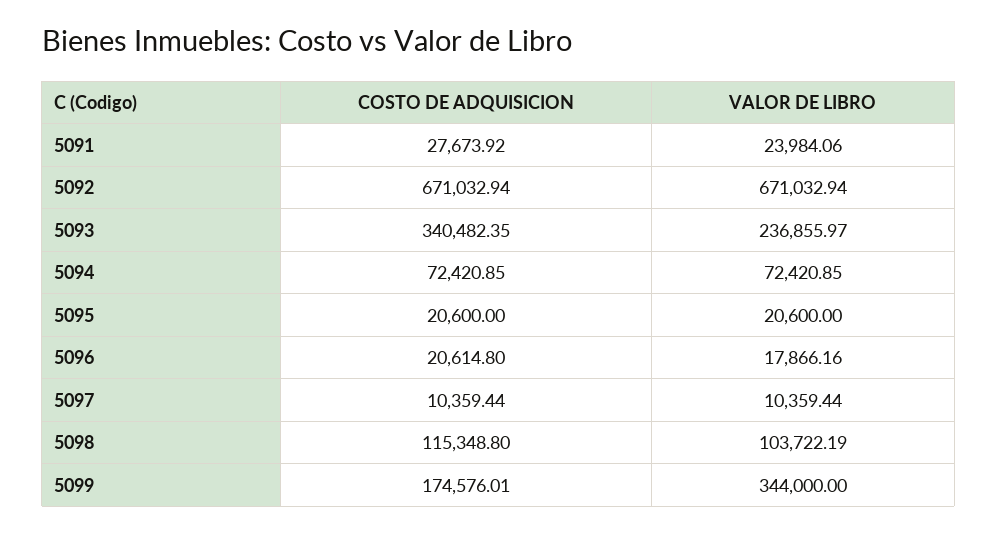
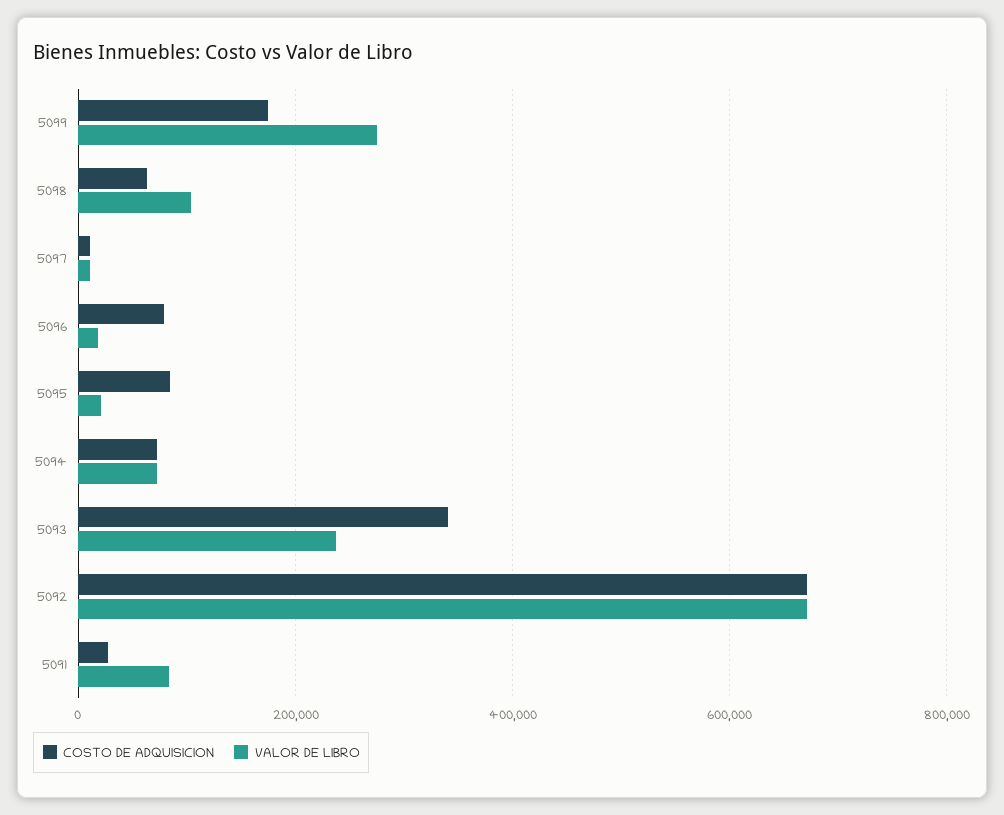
VALOR DE LIBRO, 5091: 23984.06 -> 80000
COSTO DE ADQUISICION, 5095: 20600 -> 80000
COSTO DE ADQUISICION, 5096: 20614.8 -> 80000
COSTO DE ADQUISICION, 5098: 115348.8 -> 60000
VALOR DE LIBRO, 5099: 344000 -> 280000

